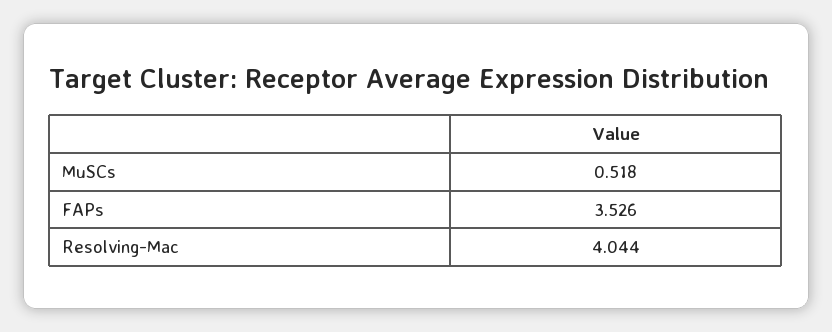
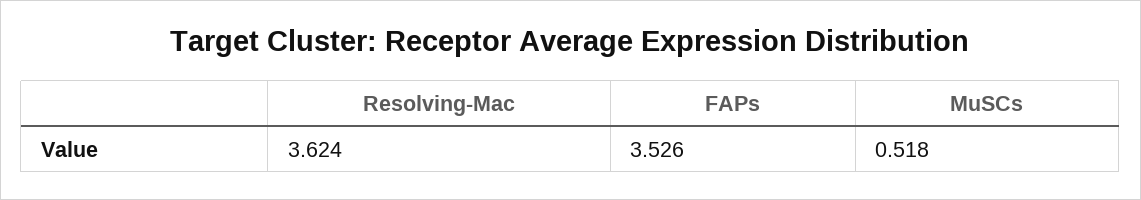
Resolving-Mac: 4.044 -> 3.624

